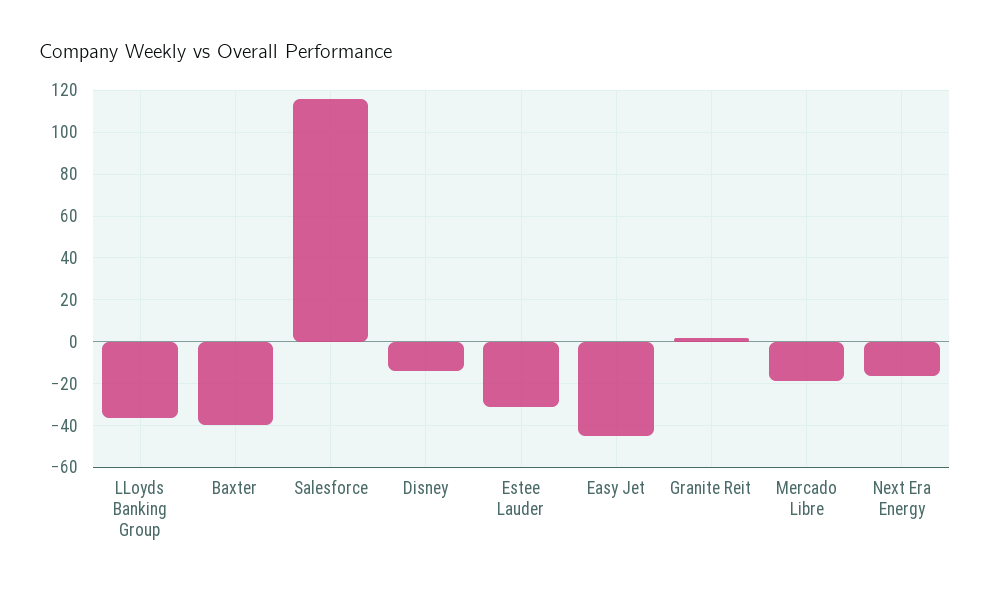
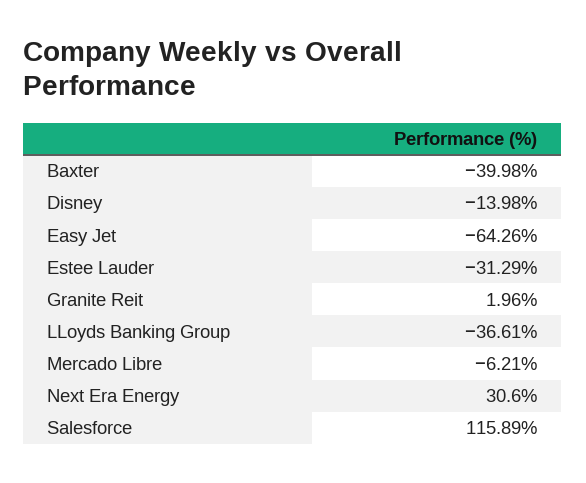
Easy Jet: -45 -> -64.26
Mercado Libre: -20 -> -6.21
Next Era Energy: -15 -> 30.6

